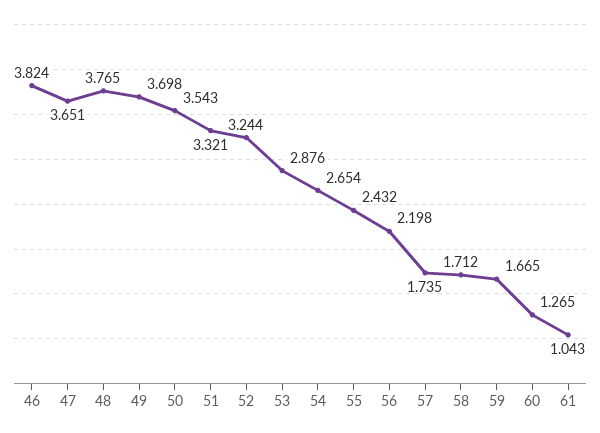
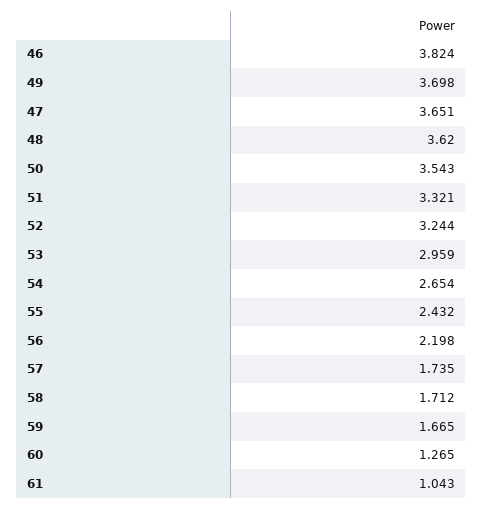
48: 3.765 -> 3.62
53: 2.876 -> 2.959

